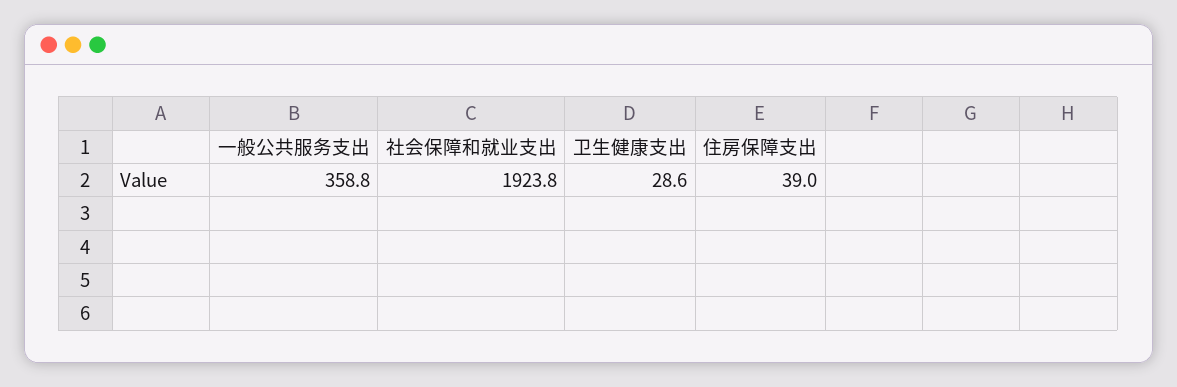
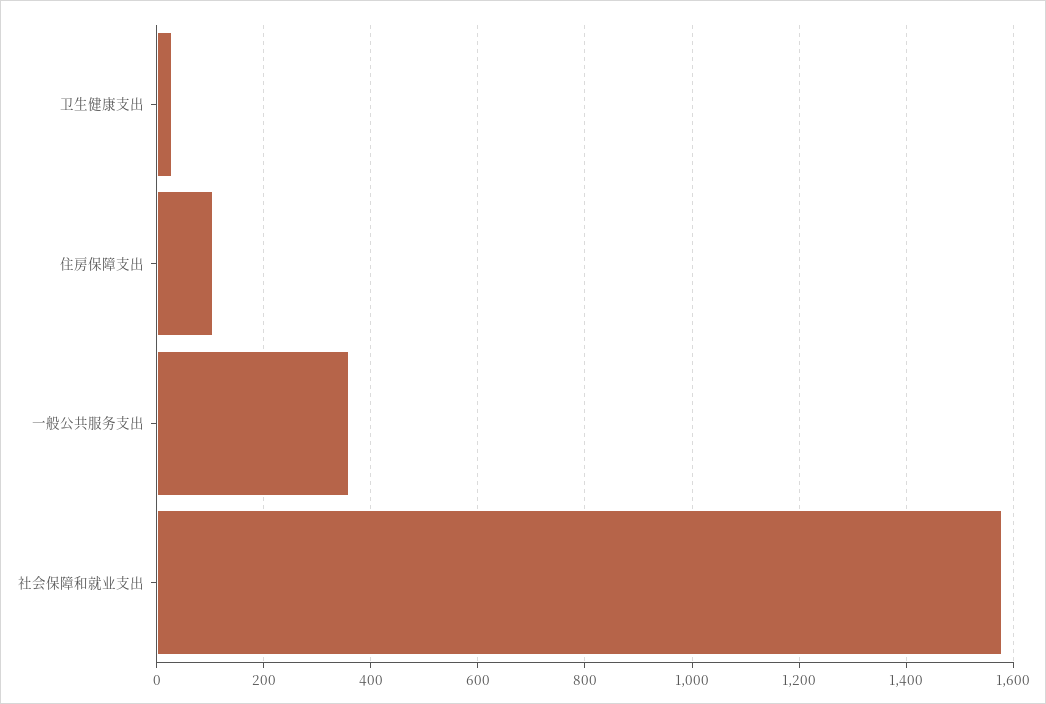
社会保障和就业支出: 1923.8 -> 1580
住房保障支出: 39 -> 100

